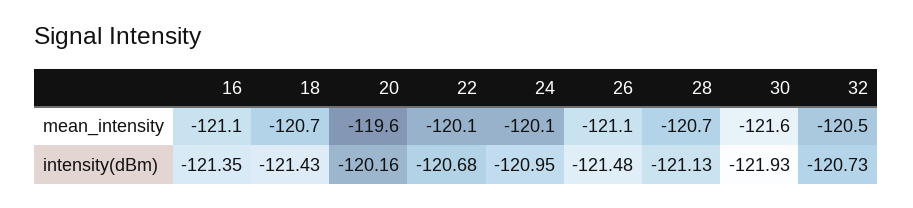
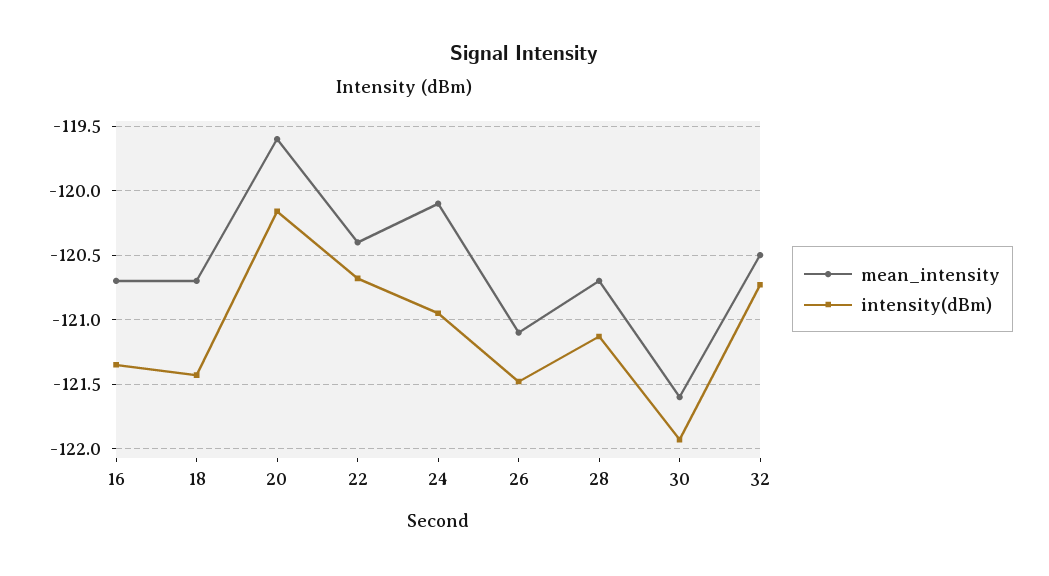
mean_intensity, 16: -121.1 -> -120.7
mean_intensity, 22: -120.1 -> -120.4

